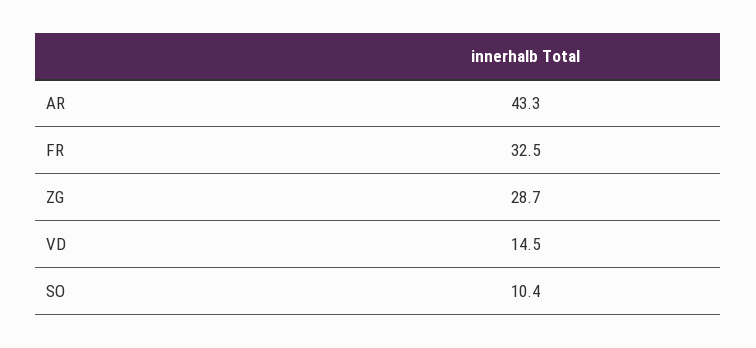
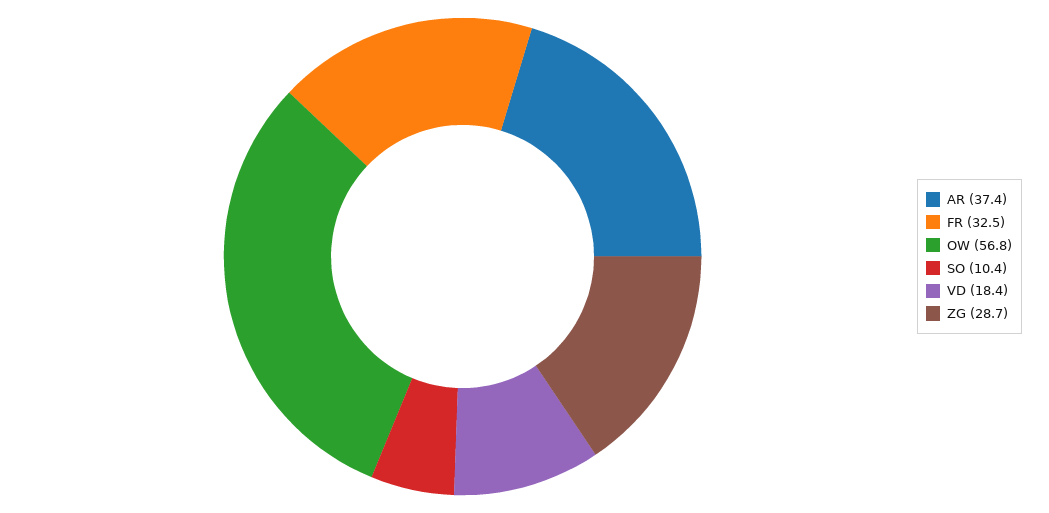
AR: 43.3 -> 37.4
VD: 14.5 -> 18.4
OW: none -> 56.8

